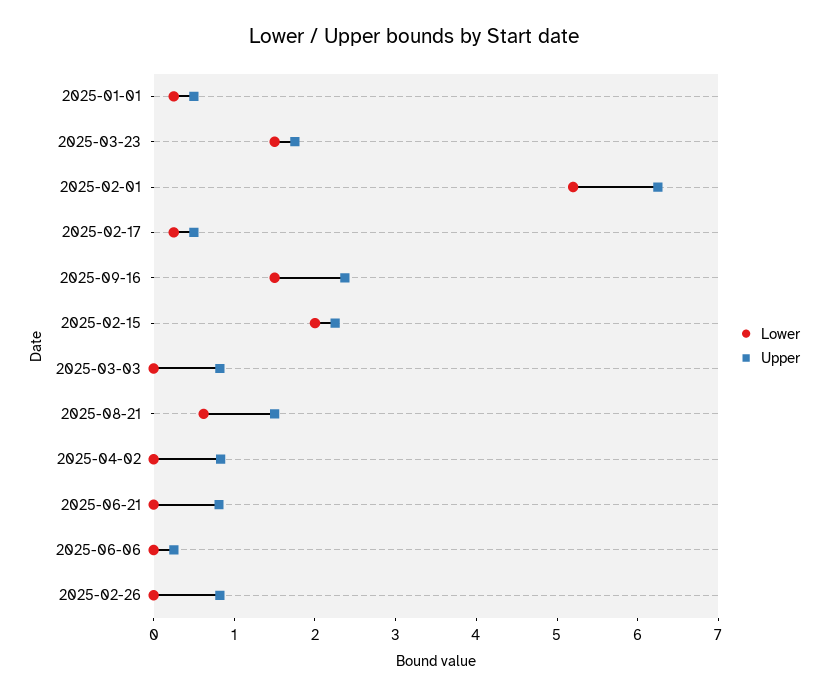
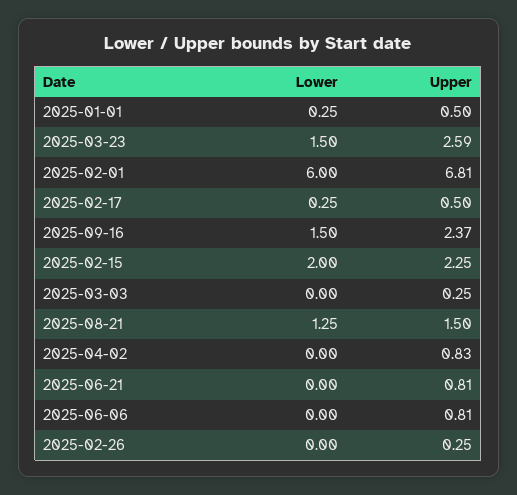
Upper, 2025-03-23: 1.8 -> 2.59
Lower, 2025-02-01: 5.2 -> 6
Upper, 2025-02-01: 6.2 -> 6.81
Upper, 2025-03-03: 0.8 -> 0.25
Lower, 2025-08-21: 0.6 -> 1.25
Upper, 2025-06-06: 0.2 -> 0.81
Upper, 2025-02-26: 0.8 -> 0.25

